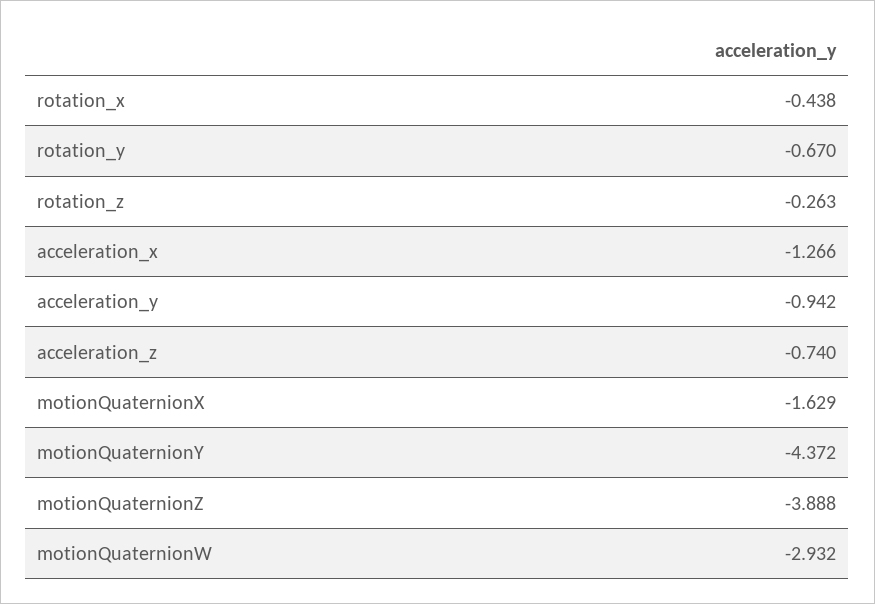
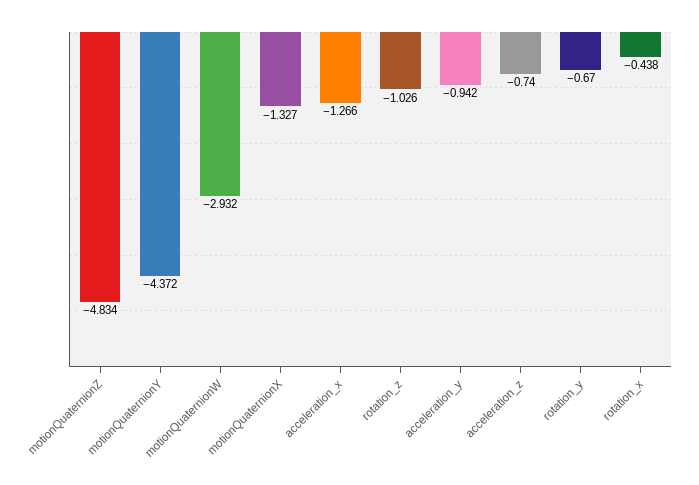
rotation_z: -0.263 -> -1.026
motionQuaternionX: -1.629 -> -1.327
motionQuaternionZ: -3.888 -> -4.834

